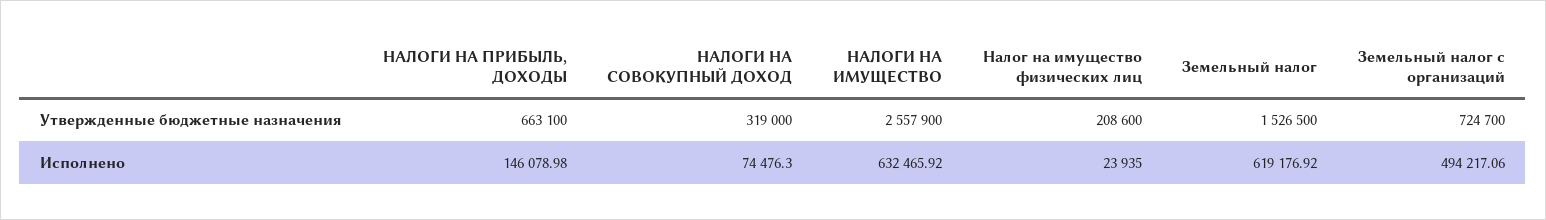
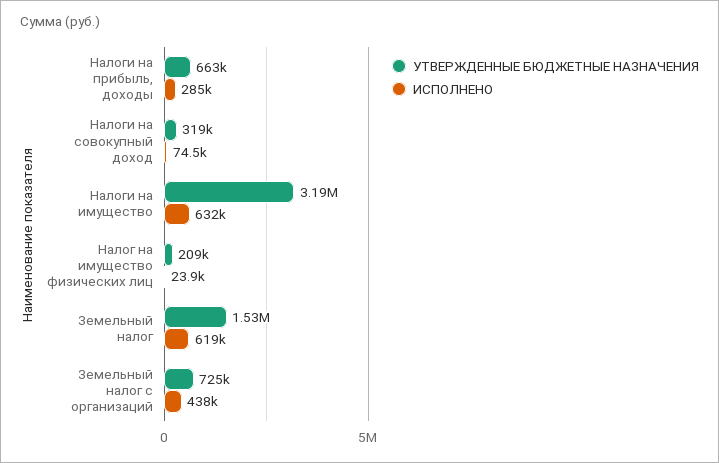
Утвержденные бюджетные назначения, НАЛОГИ НА ИМУЩЕСТВО: 2557900 -> 3190000
Исполнено, НАЛОГИ НА ПРИБЫЛЬ, ДОХОДЫ: 146078.98 -> 285000
Исполнено, Земельный налог с организаций: 494217.06 -> 438000

